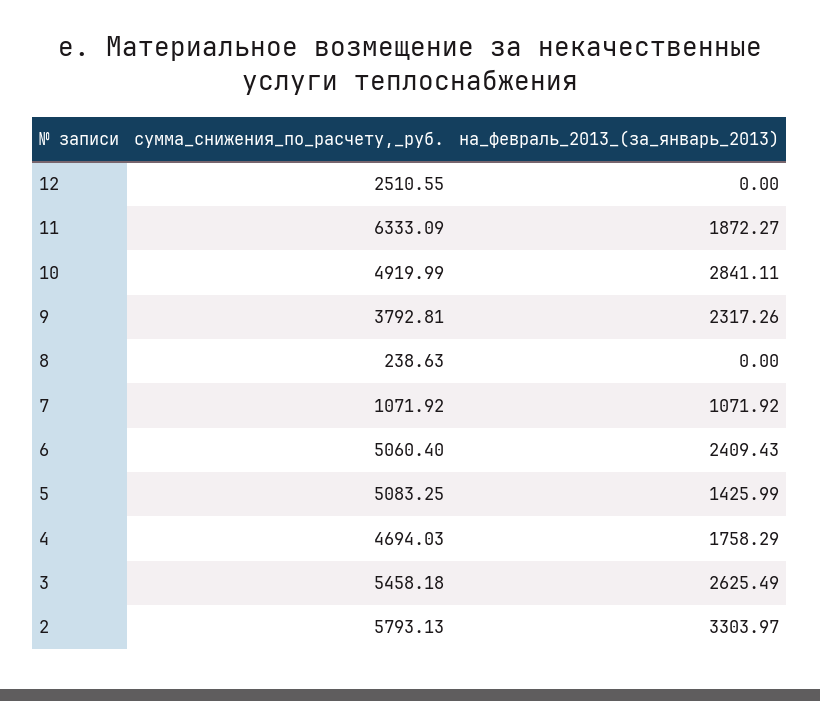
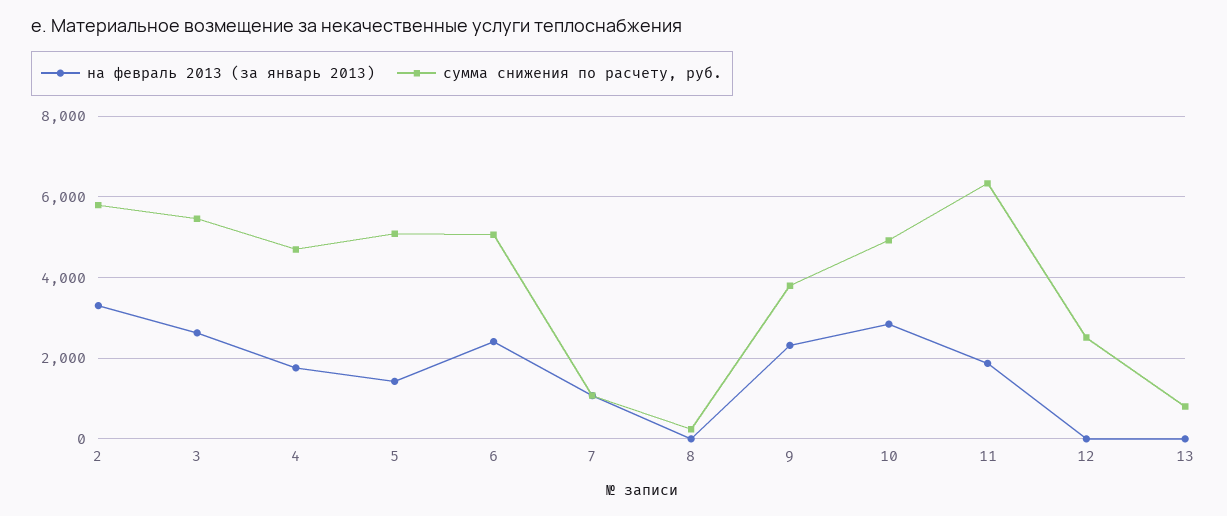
на_февраль_2013_(за_январь_2013), 13: none -> 0
сумма_снижения_по_расчету,_руб., 13: none -> 800

